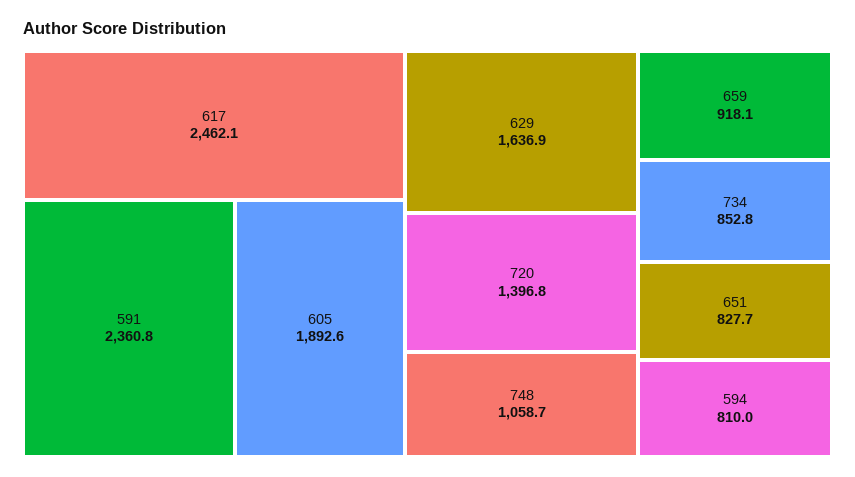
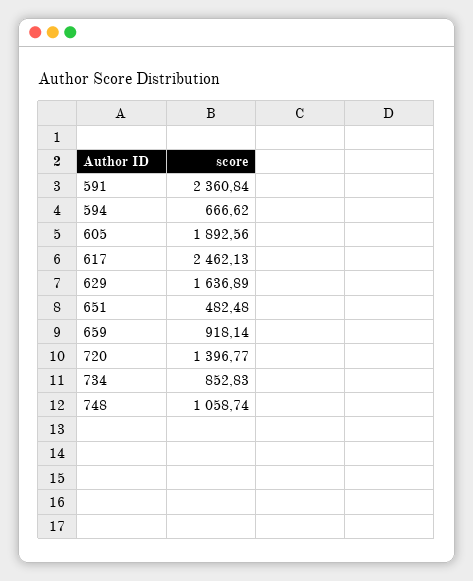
651: 827.7 -> 482.48
594: 810 -> 666.62

